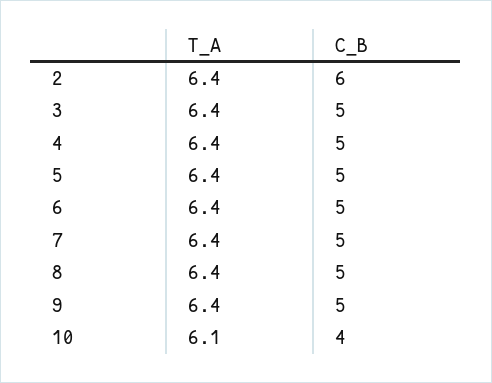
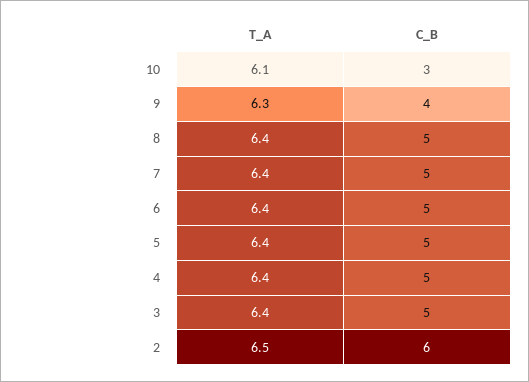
T_A, 2: 6.4 -> 6.5
T_A, 9: 6.4 -> 6.3
C_B, 9: 5 -> 4
C_B, 10: 4 -> 3

